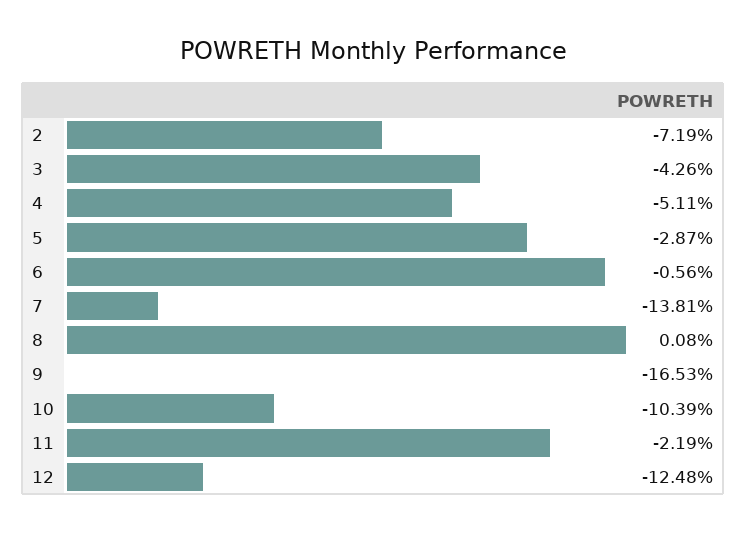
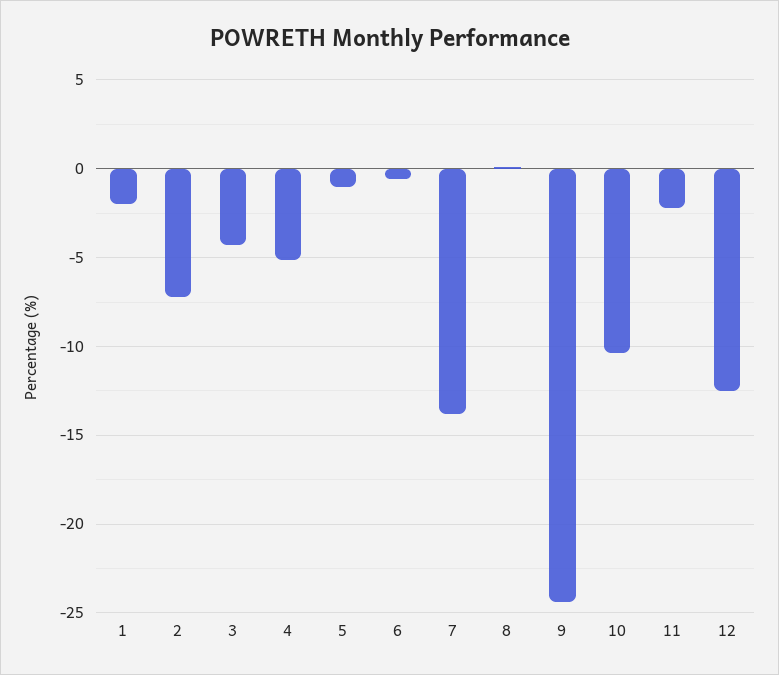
5: -2.87 -> -1
9: -16.53 -> -24.5
1: none -> -2

